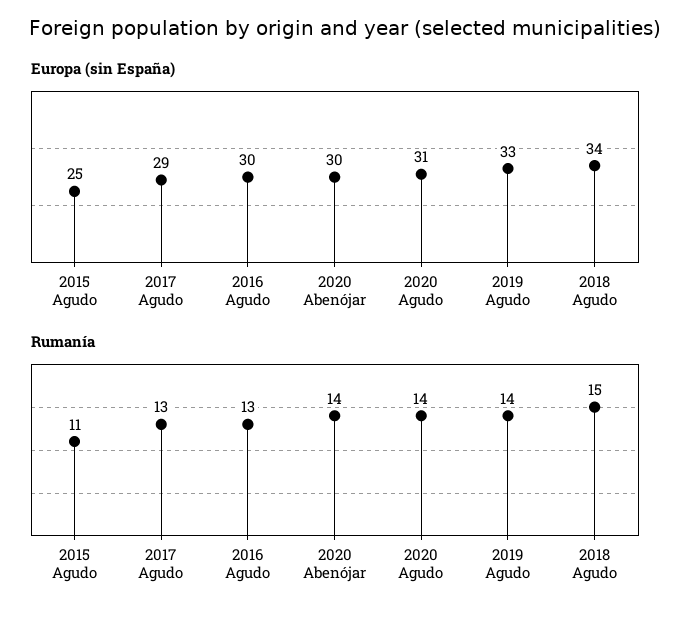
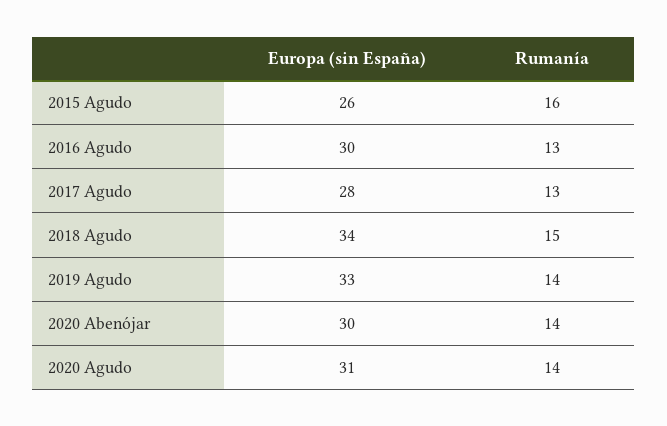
Europa (sin España), 2015 Agudo: 25 -> 26
Europa (sin España), 2017 Agudo: 29 -> 28
Rumanía, 2015 Agudo: 11 -> 16

